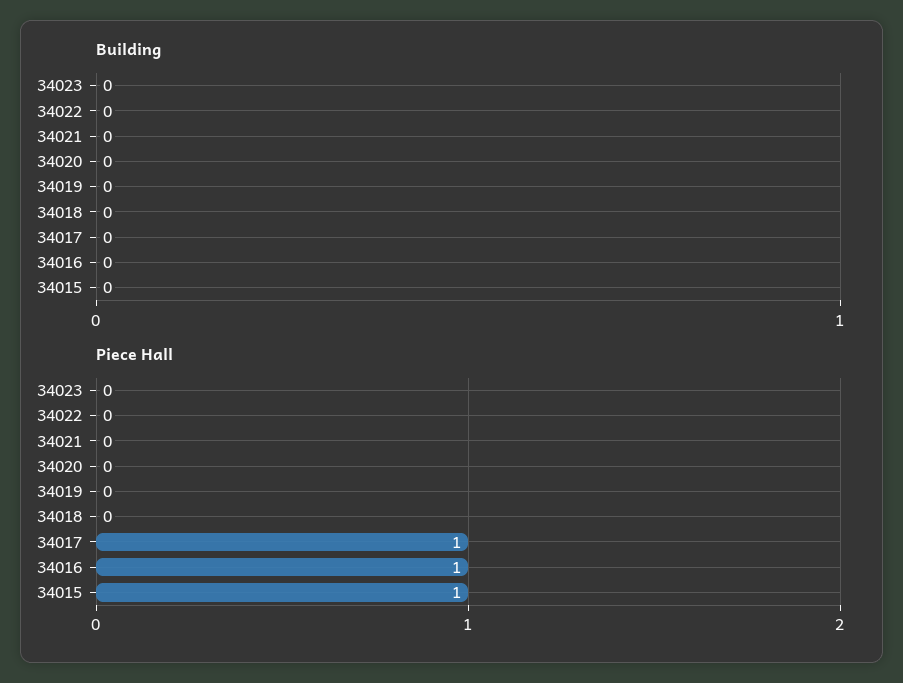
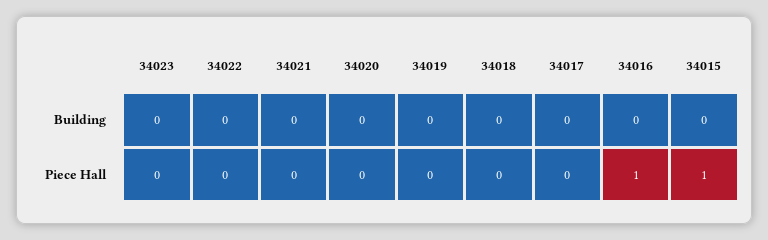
Piece Hall, 34017: 1 -> 0

